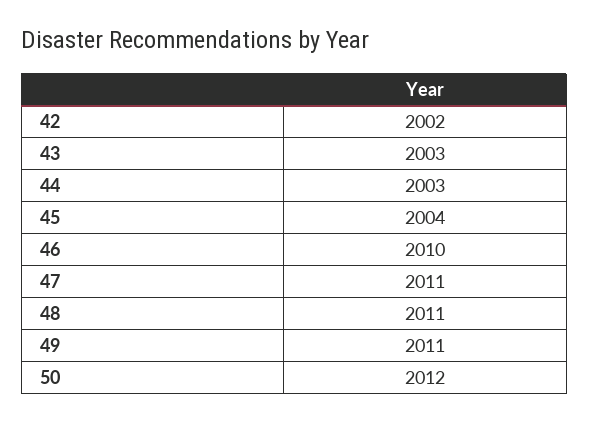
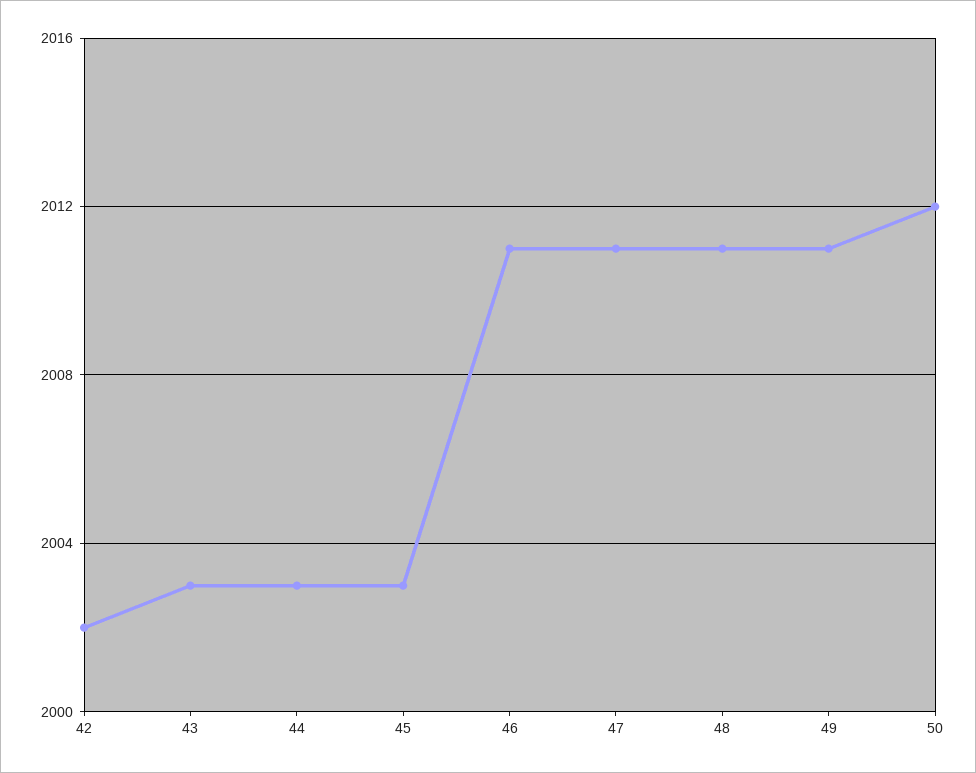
45: 2004 -> 2003
46: 2010 -> 2011

